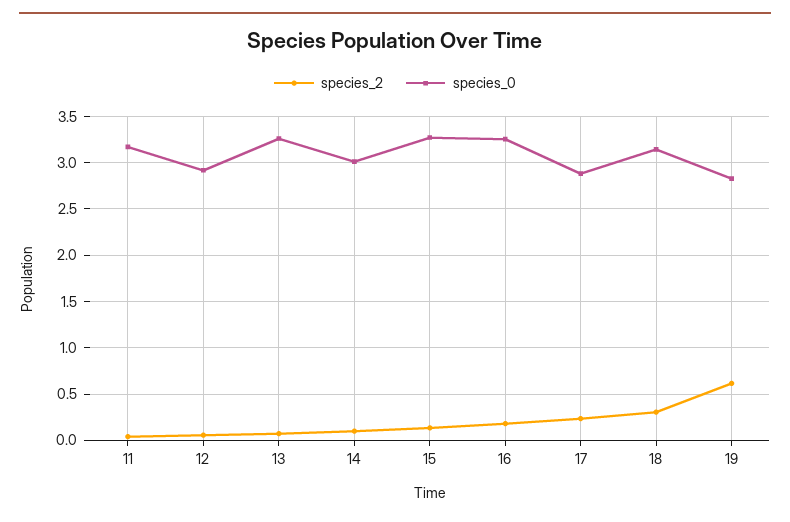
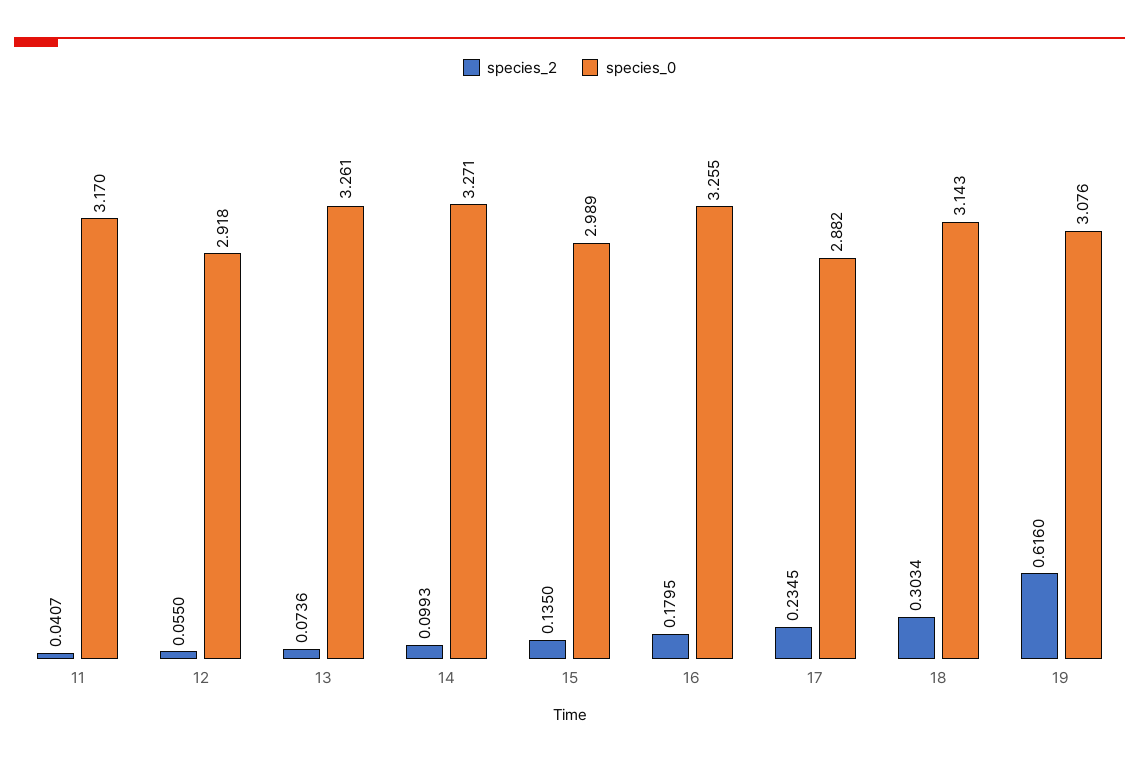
species_0, 14: 3 -> 3.271
species_0, 15: 3.3 -> 2.989
species_0, 19: 2.8 -> 3.076

